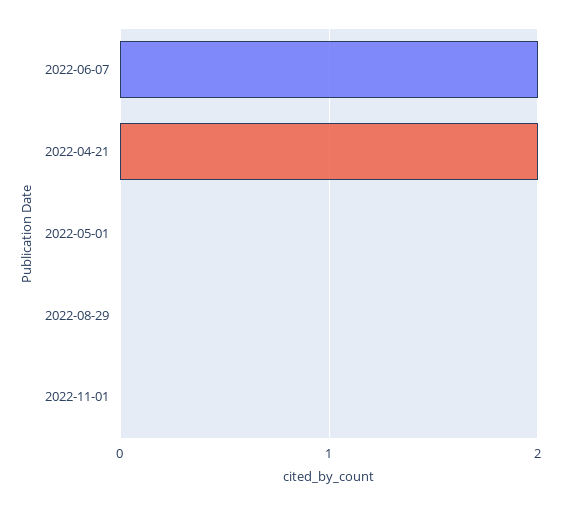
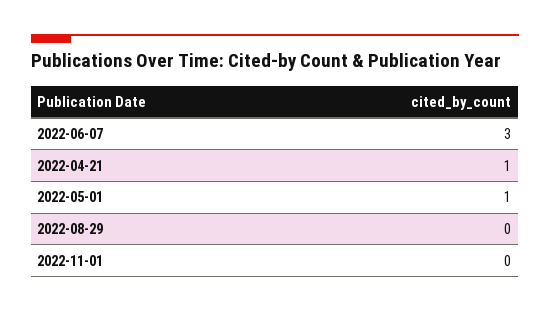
2022-06-07: 2 -> 3
2022-04-21: 2 -> 1
2022-05-01: 0 -> 1

